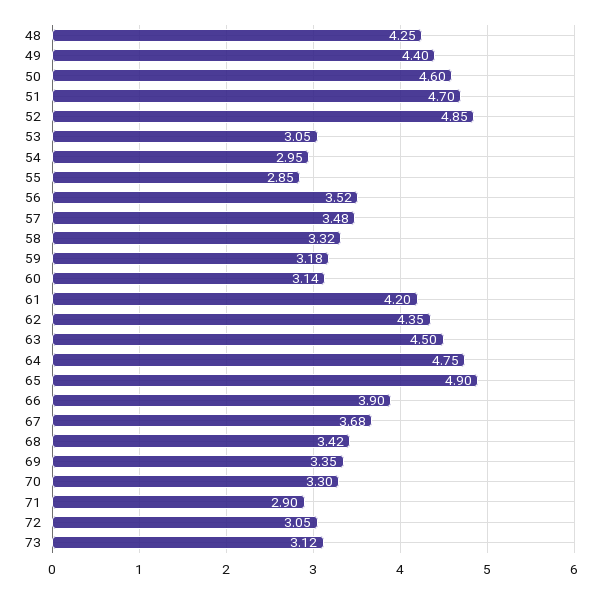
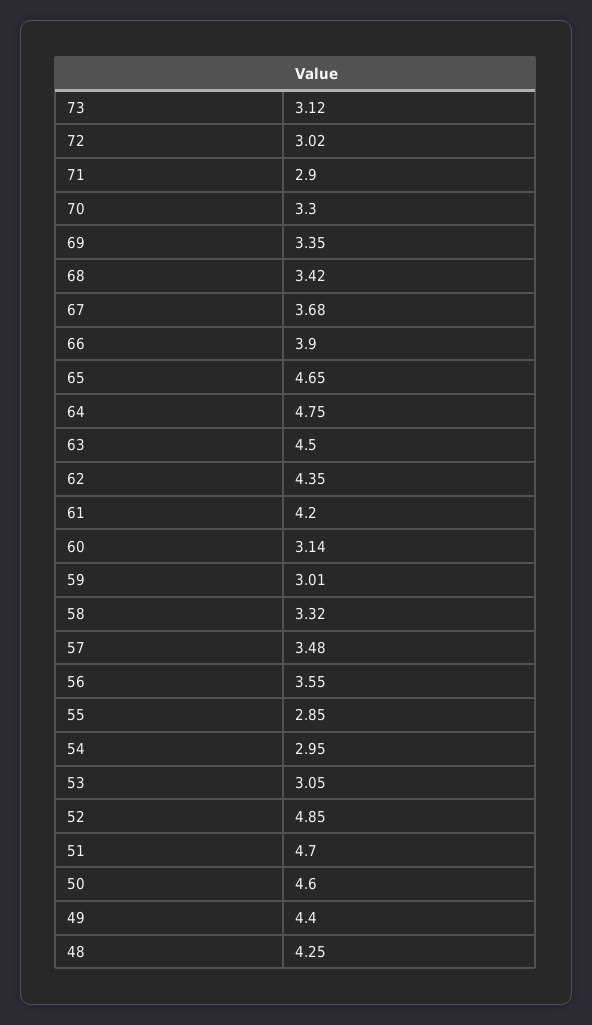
56: 3.52 -> 3.55
59: 3.18 -> 3.01
65: 4.9 -> 4.65
72: 3.05 -> 3.02

